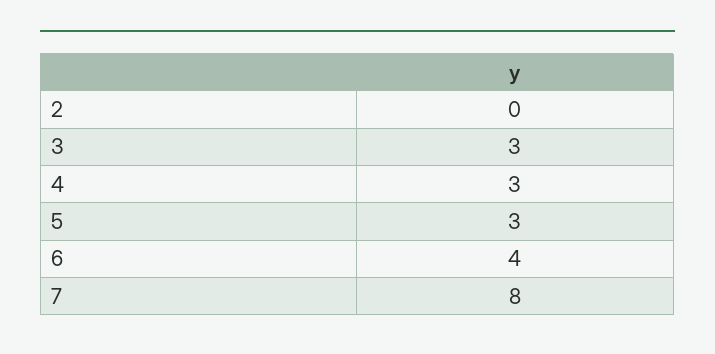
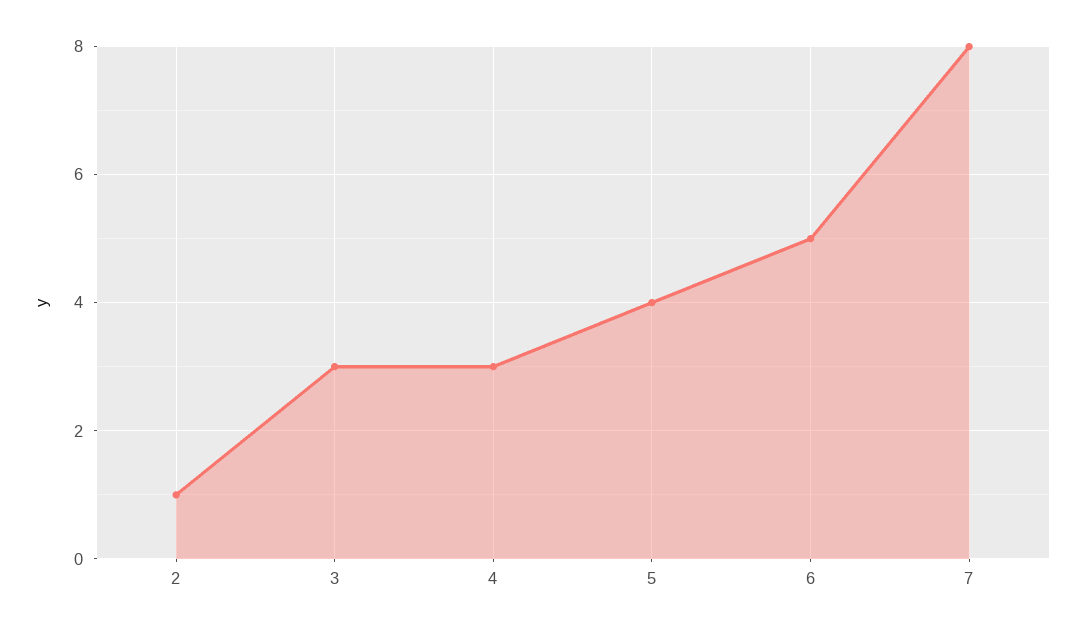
2: 0 -> 1
5: 3 -> 4
6: 4 -> 5

